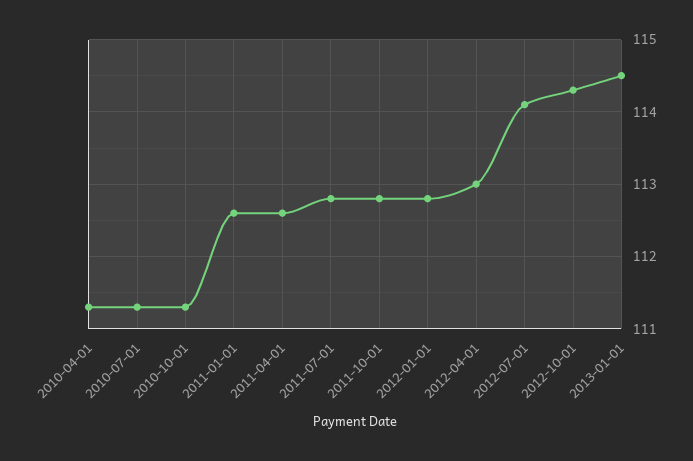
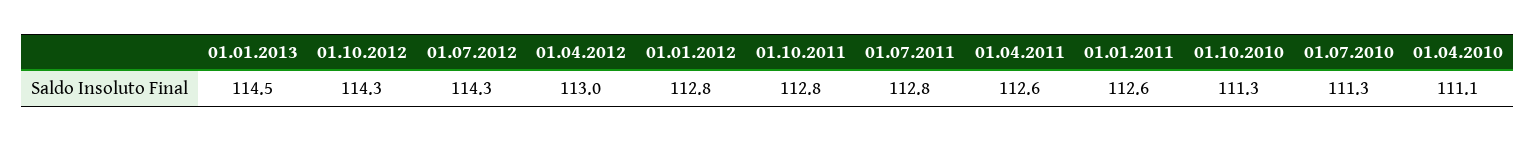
2010-04-01: 111.3 -> 111.1
2012-07-01: 114.1 -> 114.3

